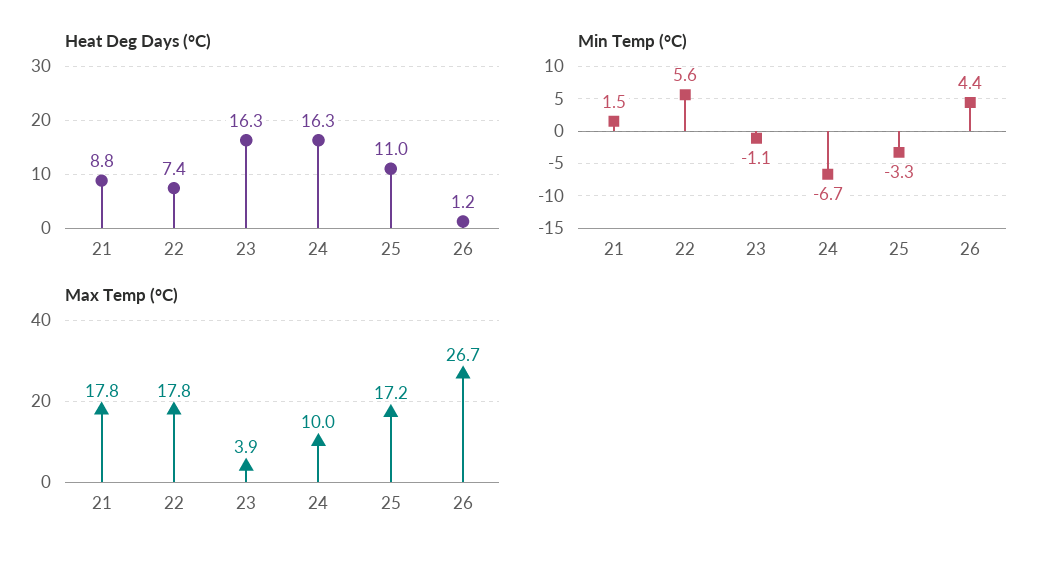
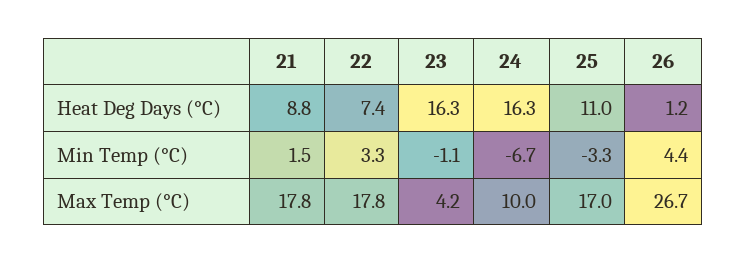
Min Temp (°C), 22: 5.6 -> 3.3
Max Temp (°C), 23: 3.9 -> 4.2
Max Temp (°C), 25: 17.2 -> 17

